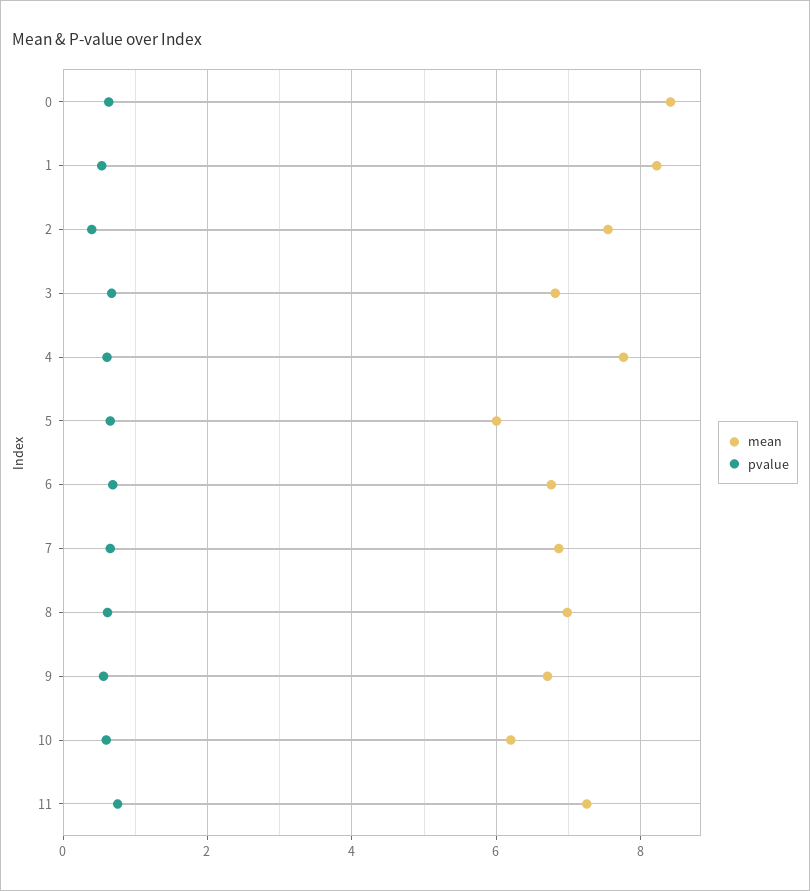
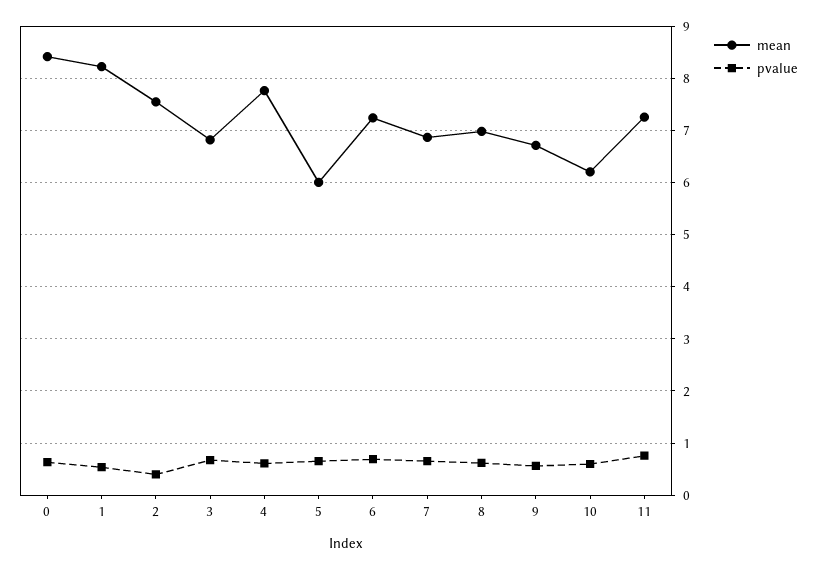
mean, 6: 6.8 -> 7.2

